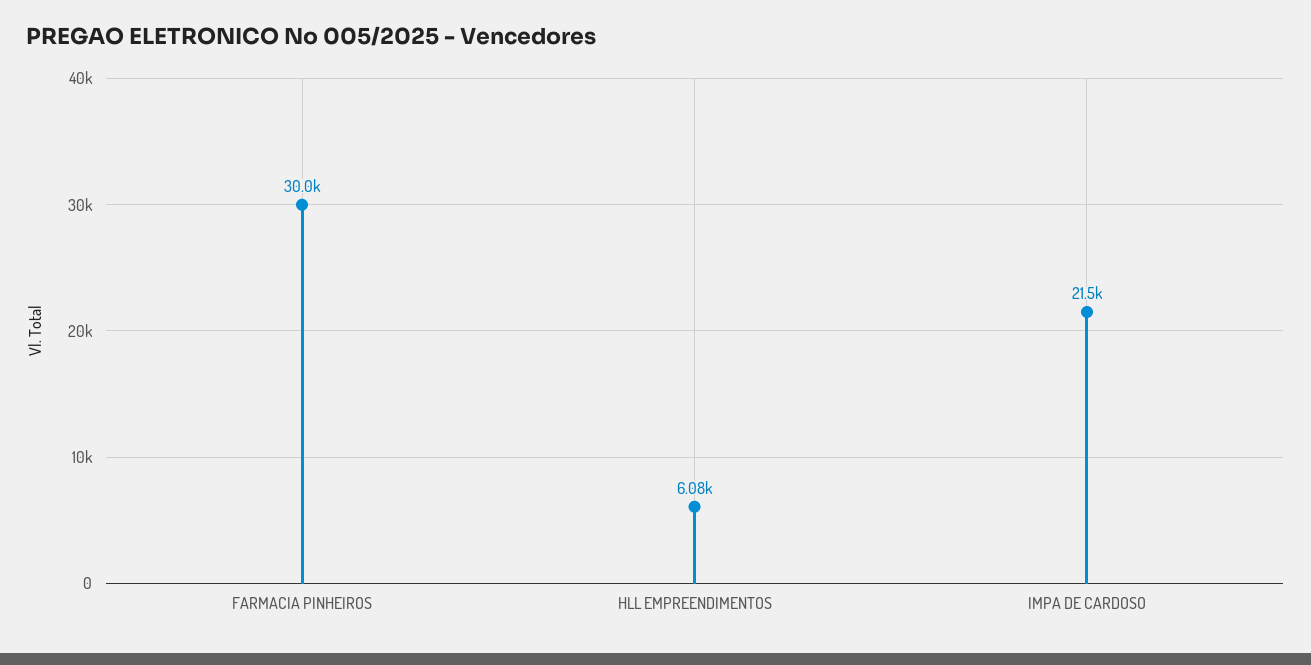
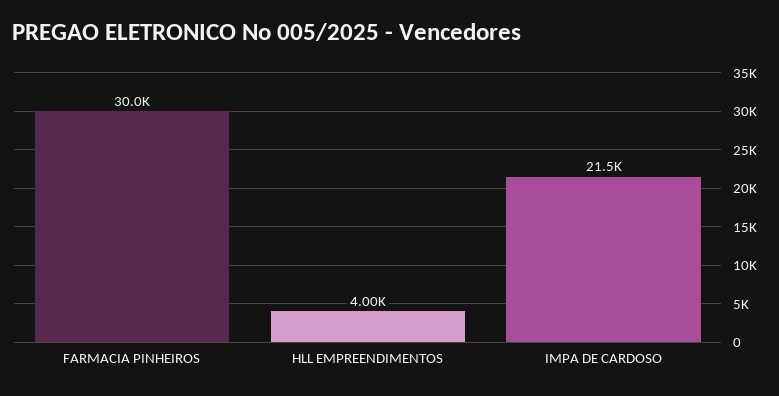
HLL EMPREENDIMENTOS: 6080 -> 4000

